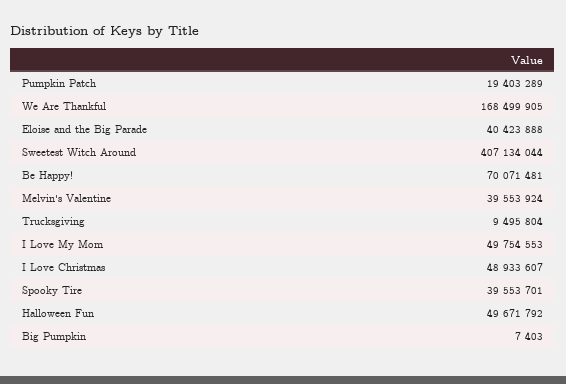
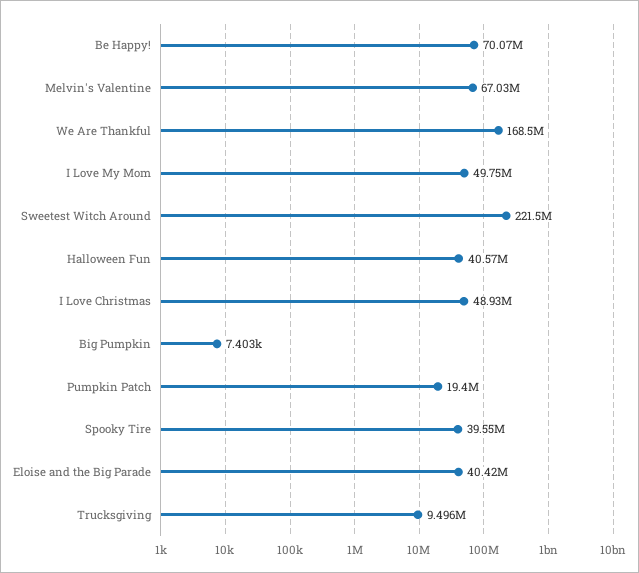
Sweetest Witch Around: 407134044 -> 221500000
Melvin's Valentine: 39553924 -> 67030000
Halloween Fun: 49671792 -> 40570000

